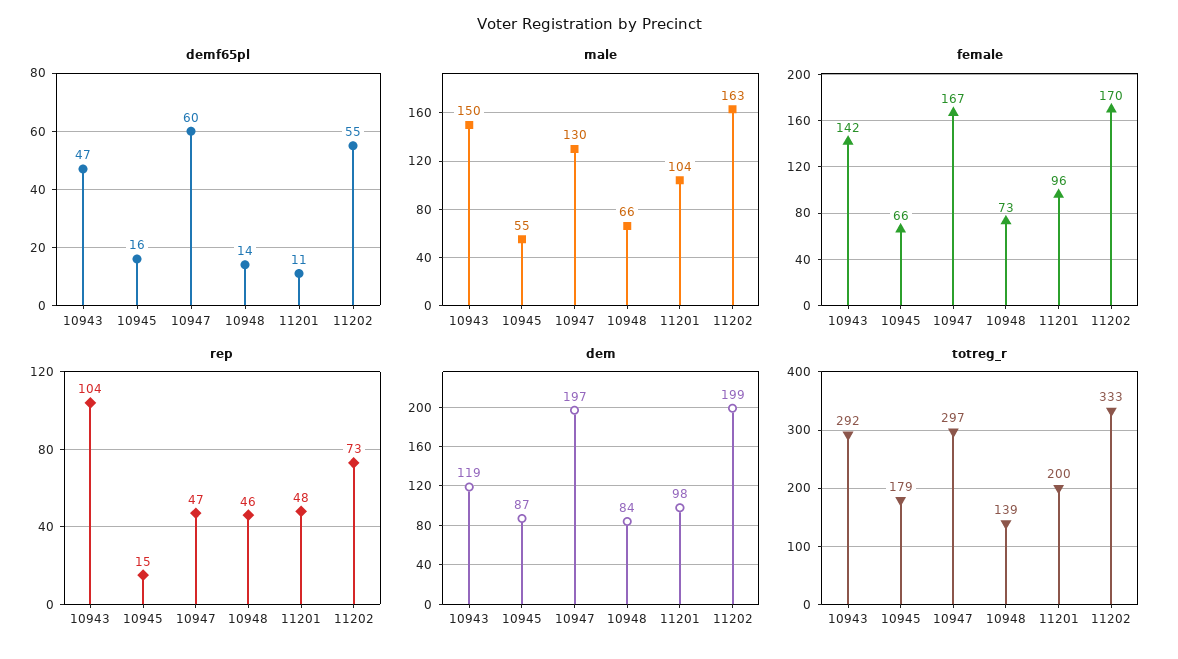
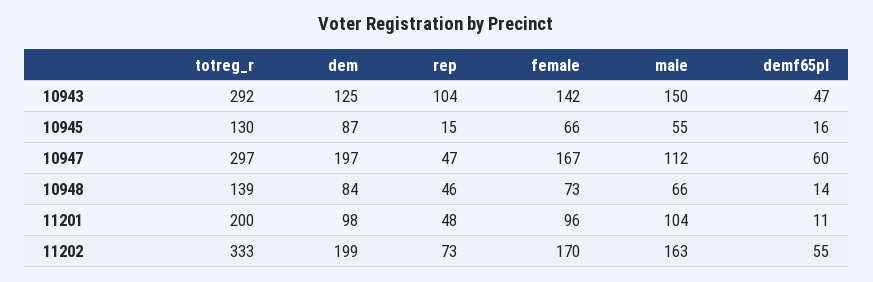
male, 10947: 130 -> 112
dem, 10943: 119 -> 125
totreg_r, 10945: 179 -> 130

